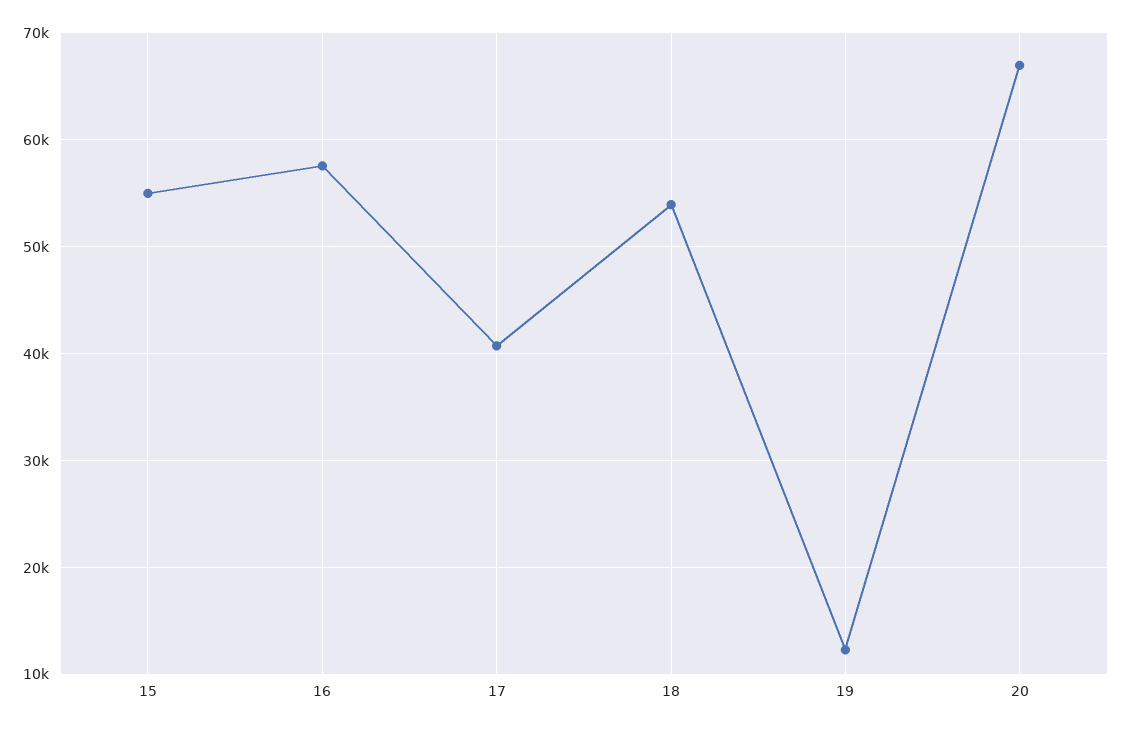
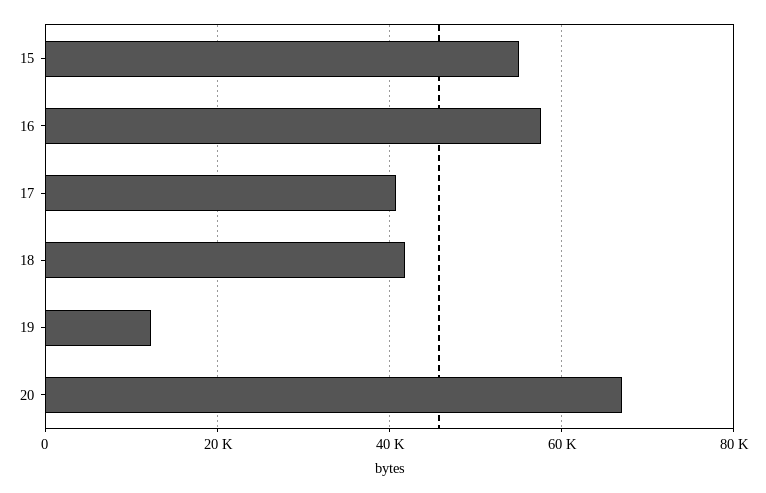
18: 54000 -> 42000

